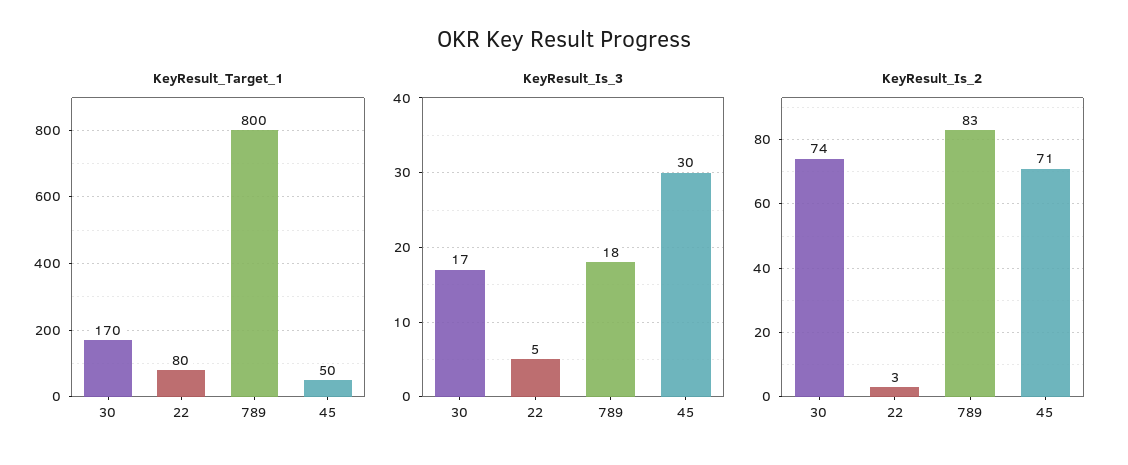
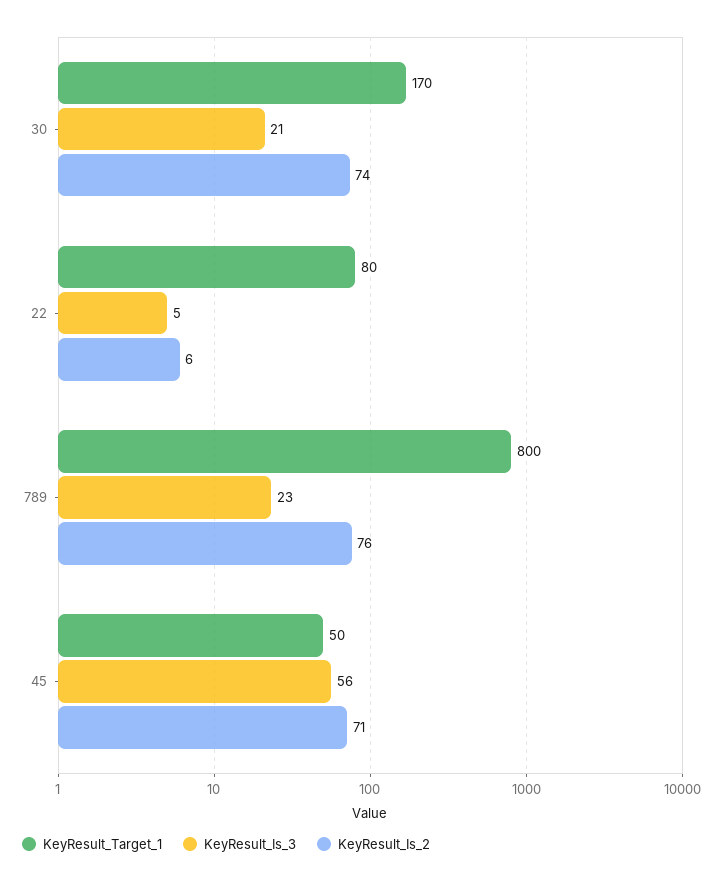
KeyResult_Is_3, 30: 17 -> 21
KeyResult_Is_3, 789: 18 -> 23
KeyResult_Is_3, 45: 30 -> 56
KeyResult_Is_2, 22: 3 -> 6
KeyResult_Is_2, 789: 83 -> 76

